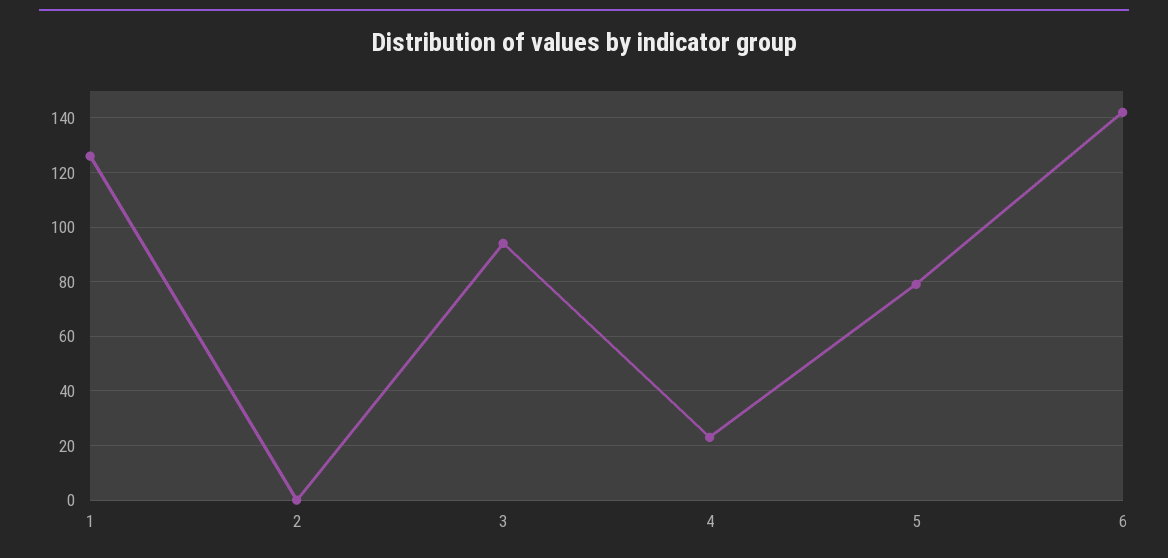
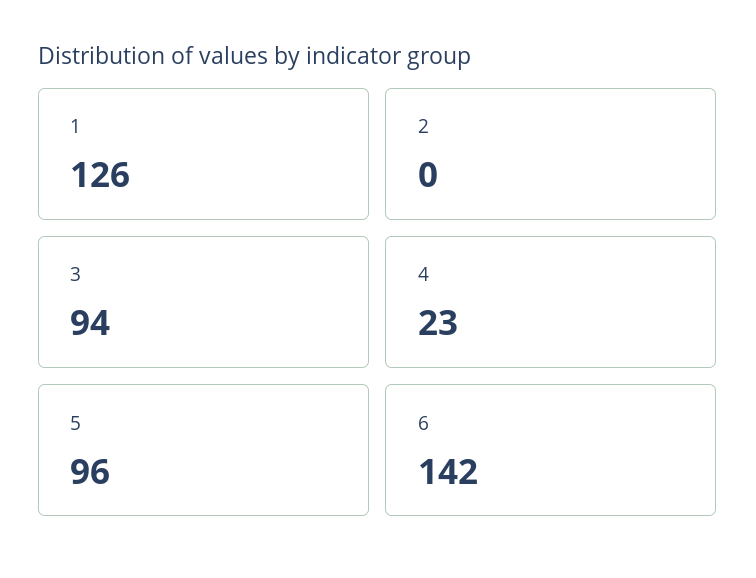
5: 80 -> 96

